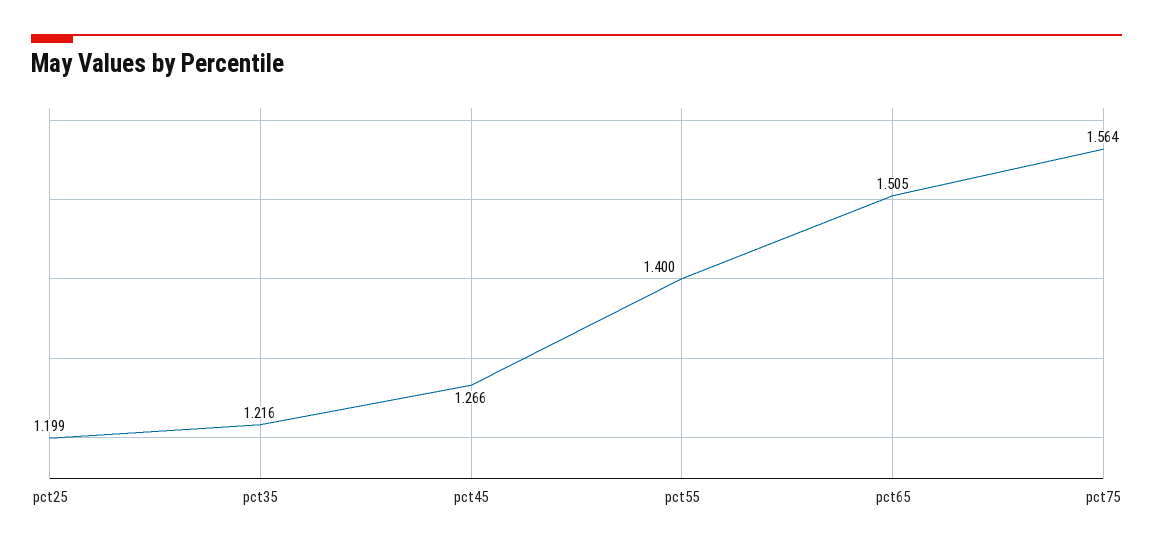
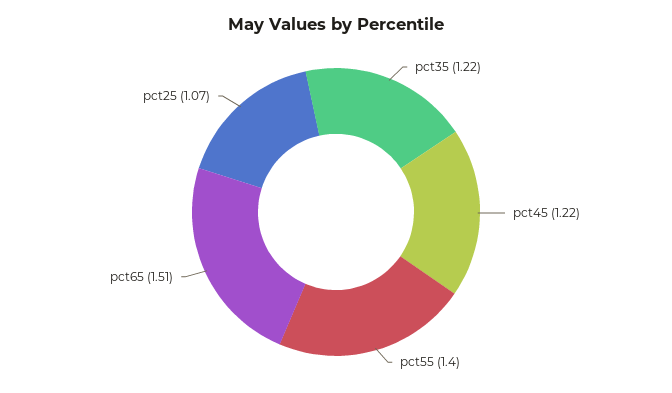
pct25: 1.199 -> 1.07
pct45: 1.266 -> 1.22
pct75: 1.564 -> none

